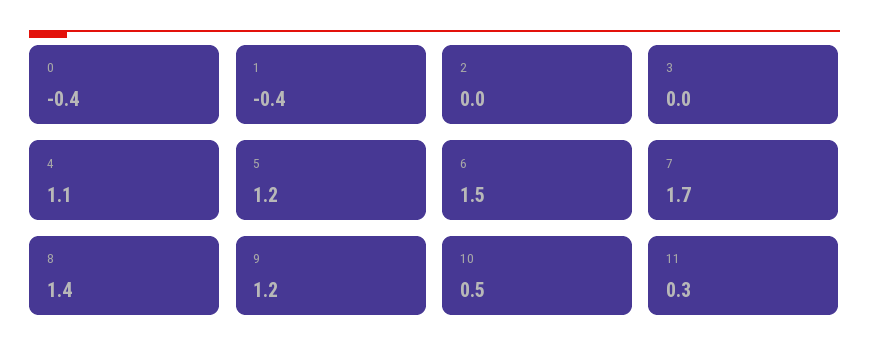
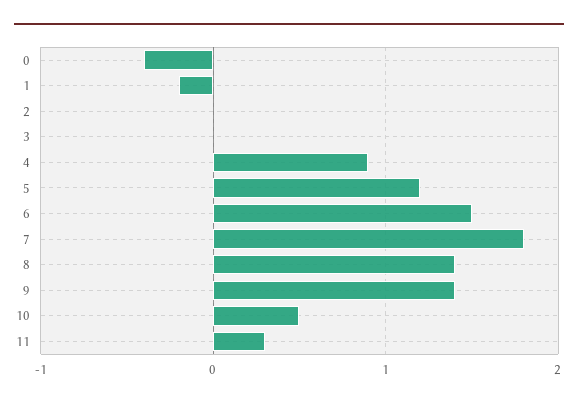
1: -0.4 -> -0.2
4: 1.1 -> 0.9
7: 1.7 -> 1.8
9: 1.2 -> 1.4

